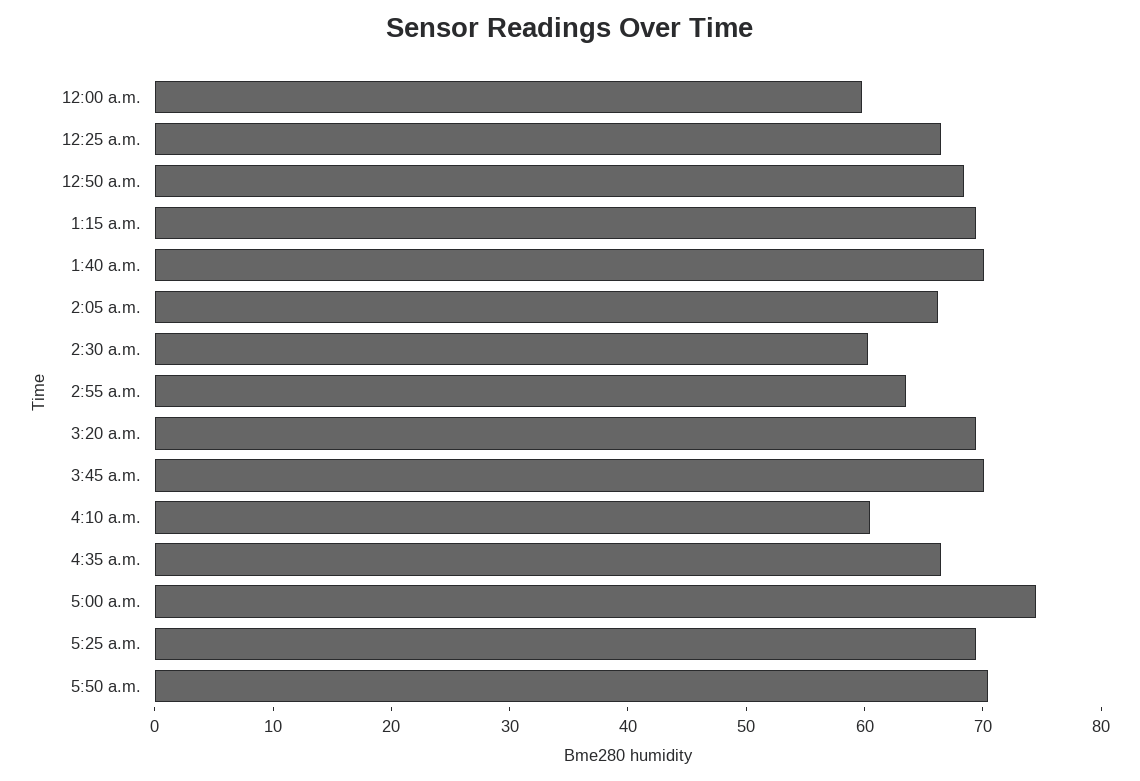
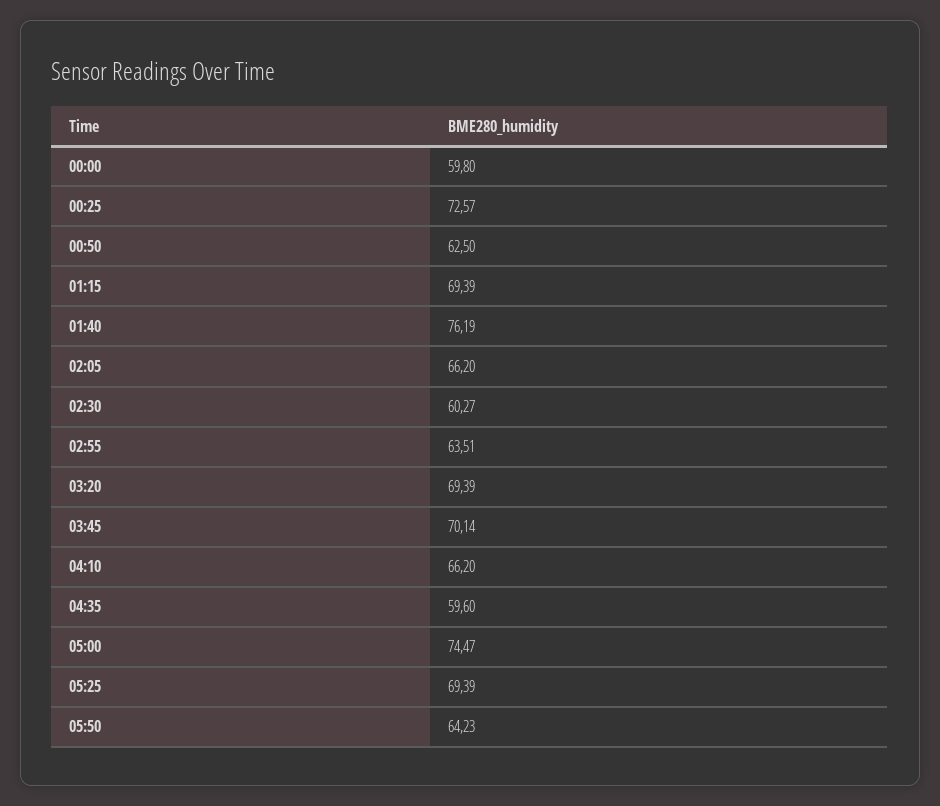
12:25 a.m.: 66 -> 72.57
12:50 a.m.: 68 -> 62.5
1:40 a.m.: 70 -> 76.19
4:10 a.m.: 60 -> 66.2
4:35 a.m.: 66 -> 59.6
5:50 a.m.: 70 -> 64.23

